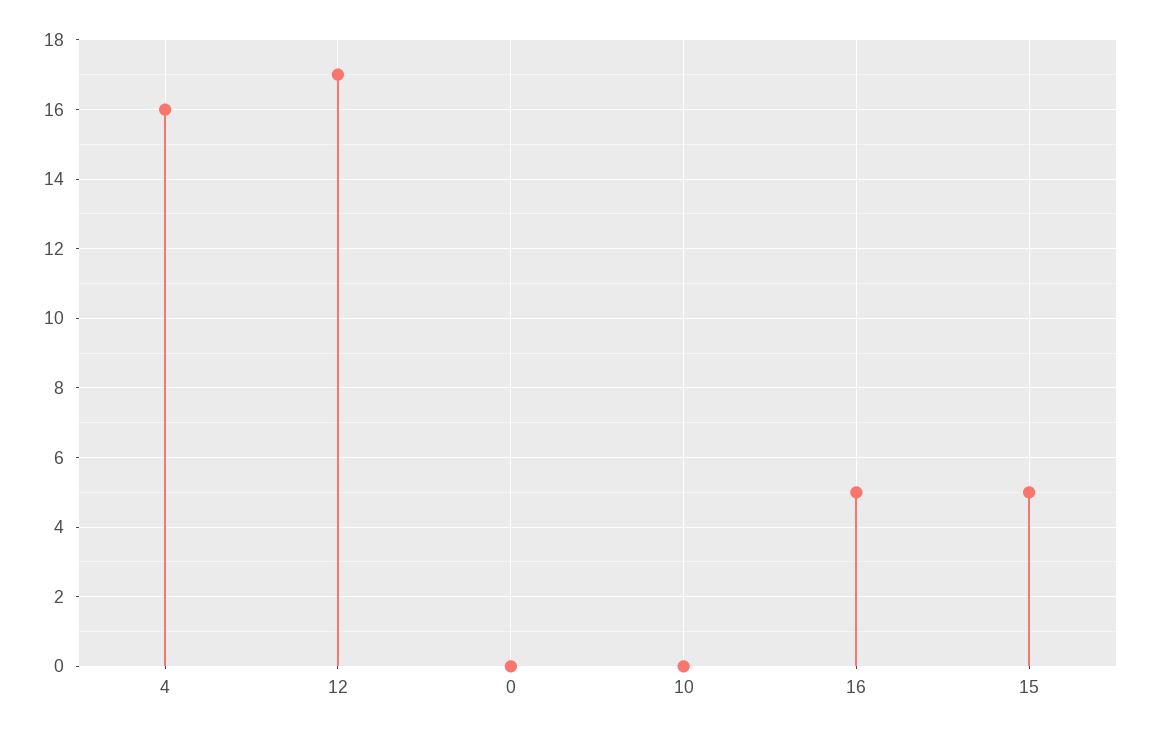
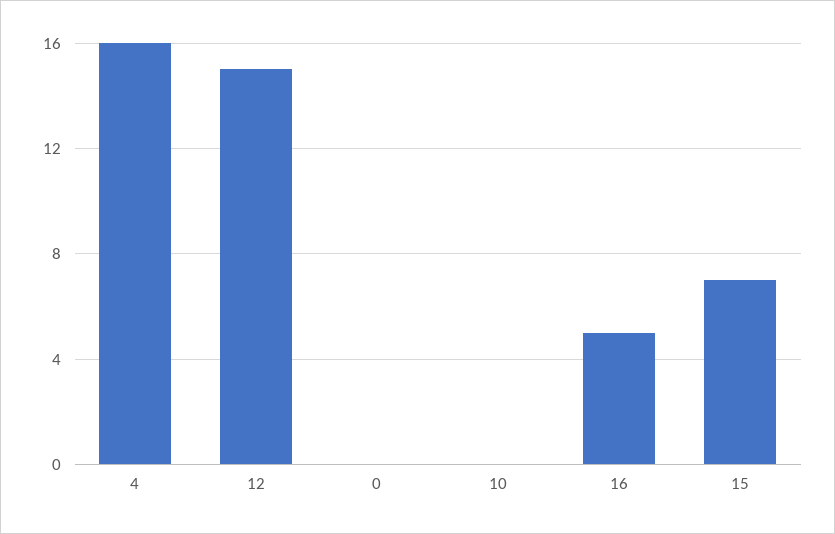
12: 17 -> 15
15: 5 -> 7

